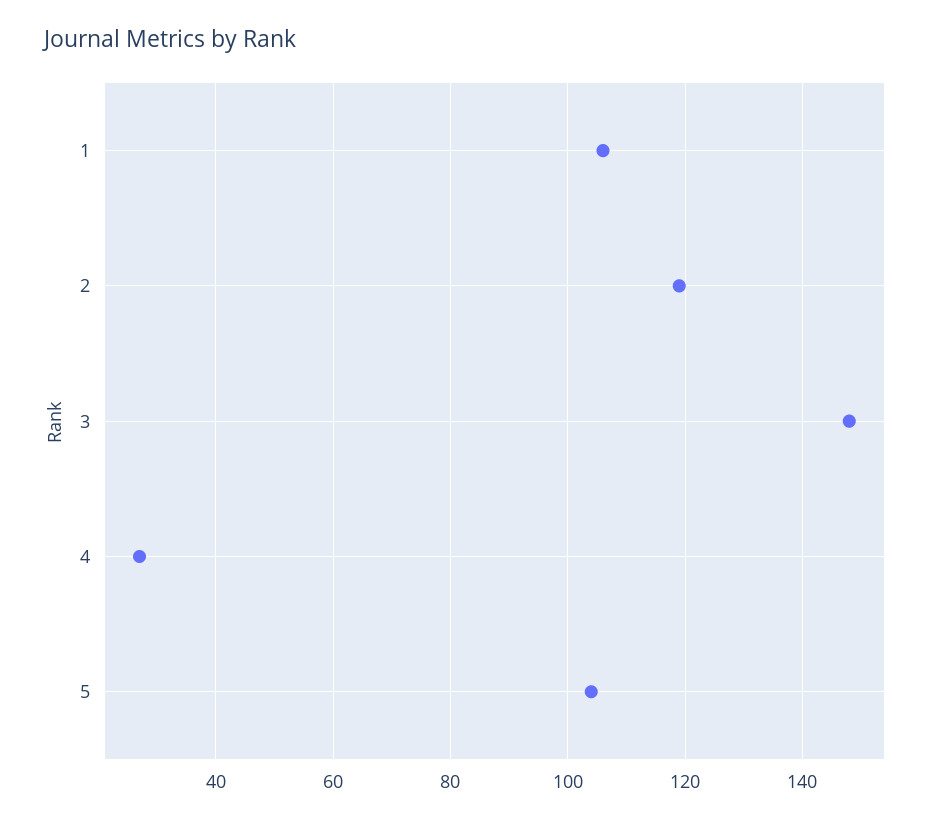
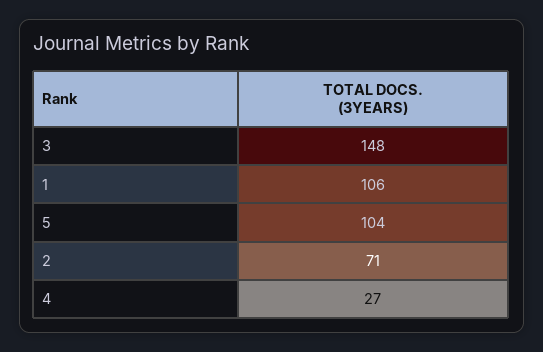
2: 120 -> 71

